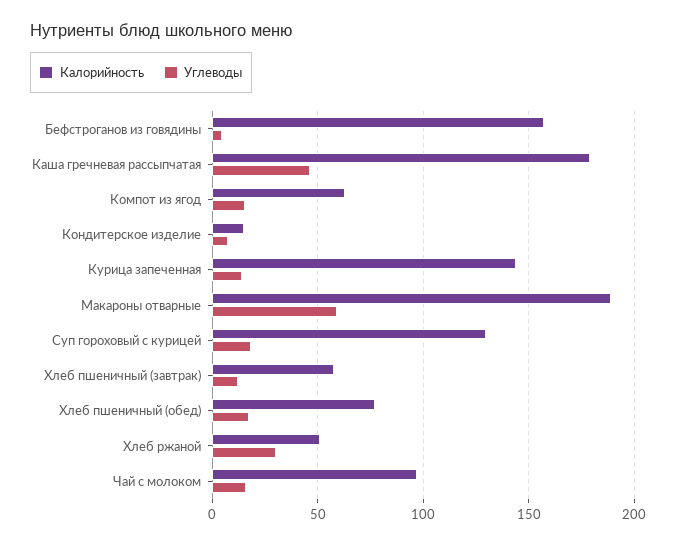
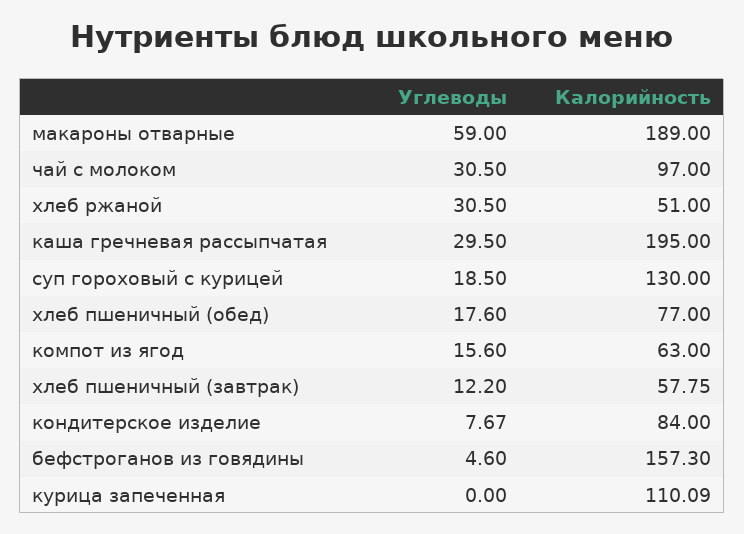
Калорийность, Каша гречневая рассыпчатая: 180 -> 195
Углеводы, Каша гречневая рассыпчатая: 45 -> 29.5
Калорийность, Кондитерское изделие: 15 -> 84
Калорийность, Курица запеченная: 145 -> 110.09
Углеводы, Курица запеченная: 15 -> 0
Углеводы, Чай с молоком: 15 -> 30.5

